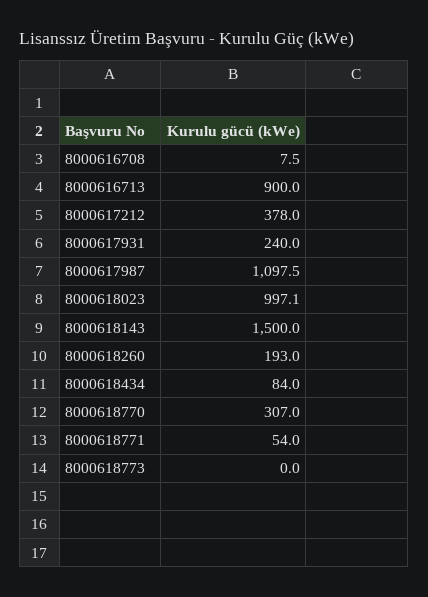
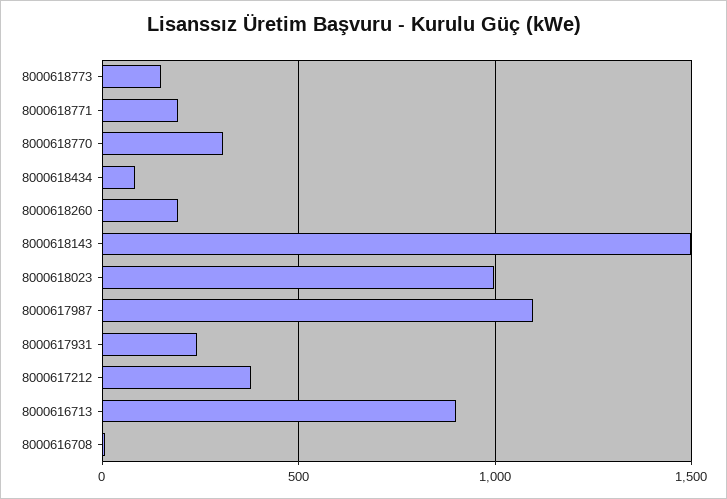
8000618771: 54 -> 200
8000618773: 0 -> 150

